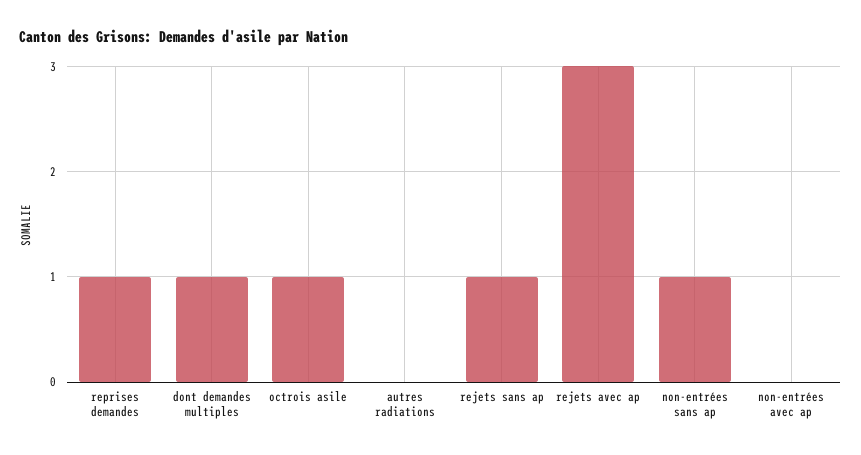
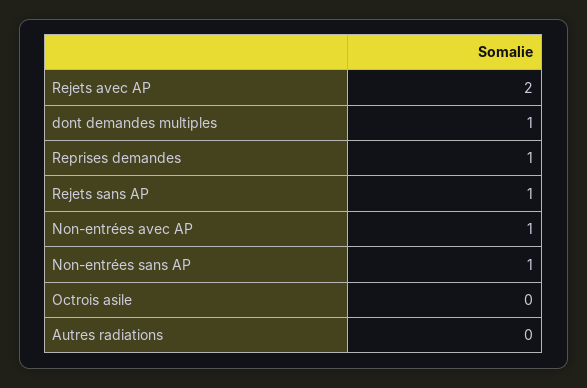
octrois asile: 1 -> 0
rejets avec ap: 3 -> 2
non-entrées avec ap: 0 -> 1

